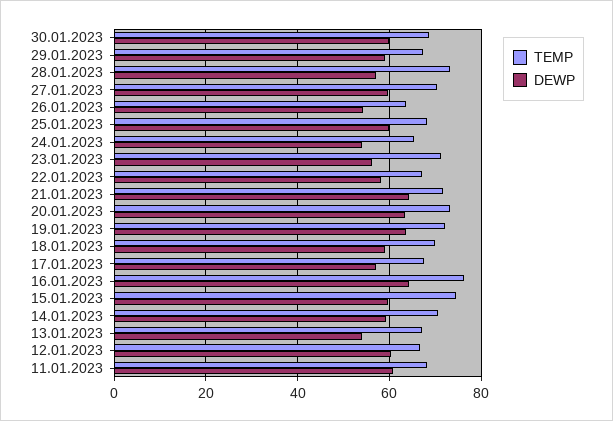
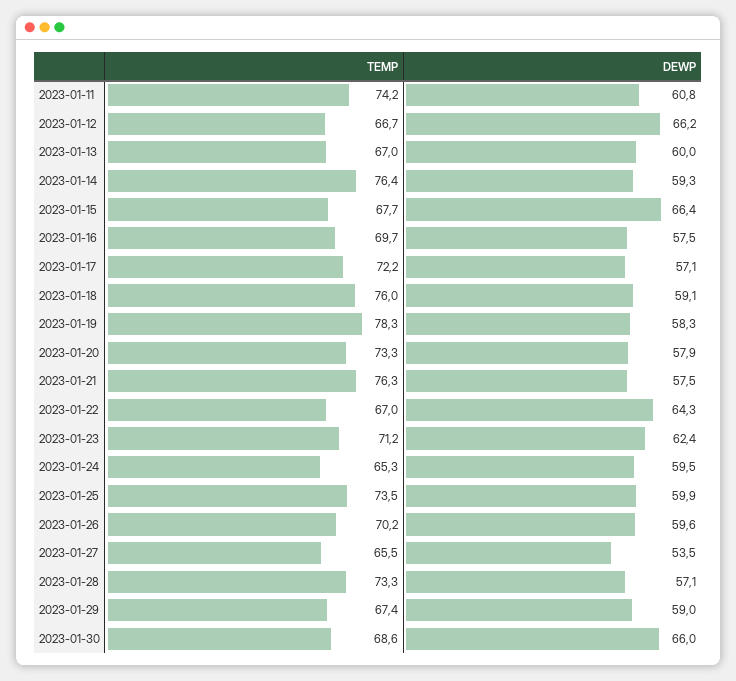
DEWP, 30.01.2023: 60 -> 66
TEMP, 27.01.2023: 70 -> 65.5
DEWP, 27.01.2023: 60 -> 53.5
TEMP, 26.01.2023: 64 -> 70.2
DEWP, 26.01.2023: 54 -> 59.6
TEMP, 25.01.2023: 68 -> 73.5
DEWP, 24.01.2023: 54 -> 59.5
DEWP, 23.01.2023: 56 -> 62.4
DEWP, 22.01.2023: 58 -> 64.3
TEMP, 21.01.2023: 72 -> 76.3
DEWP, 21.01.2023: 64 -> 57.5
DEWP, 20.01.2023: 64 -> 57.9
TEMP, 19.01.2023: 72 -> 78.3
DEWP, 19.01.2023: 64 -> 58.3
TEMP, 18.01.2023: 70 -> 76
TEMP, 17.01.2023: 68 -> 72.2
TEMP, 16.01.2023: 76 -> 69.7
DEWP, 16.01.2023: 64 -> 57.5
TEMP, 15.01.2023: 74 -> 67.7
DEWP, 15.01.2023: 60 -> 66.4
TEMP, 14.01.2023: 70 -> 76.4
DEWP, 13.01.2023: 54 -> 60
DEWP, 12.01.2023: 60 -> 66.2
TEMP, 11.01.2023: 68 -> 74.2

